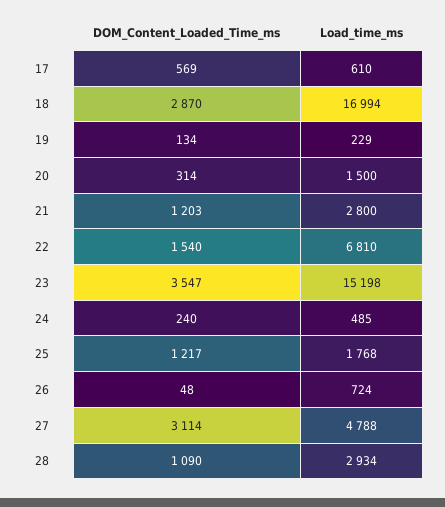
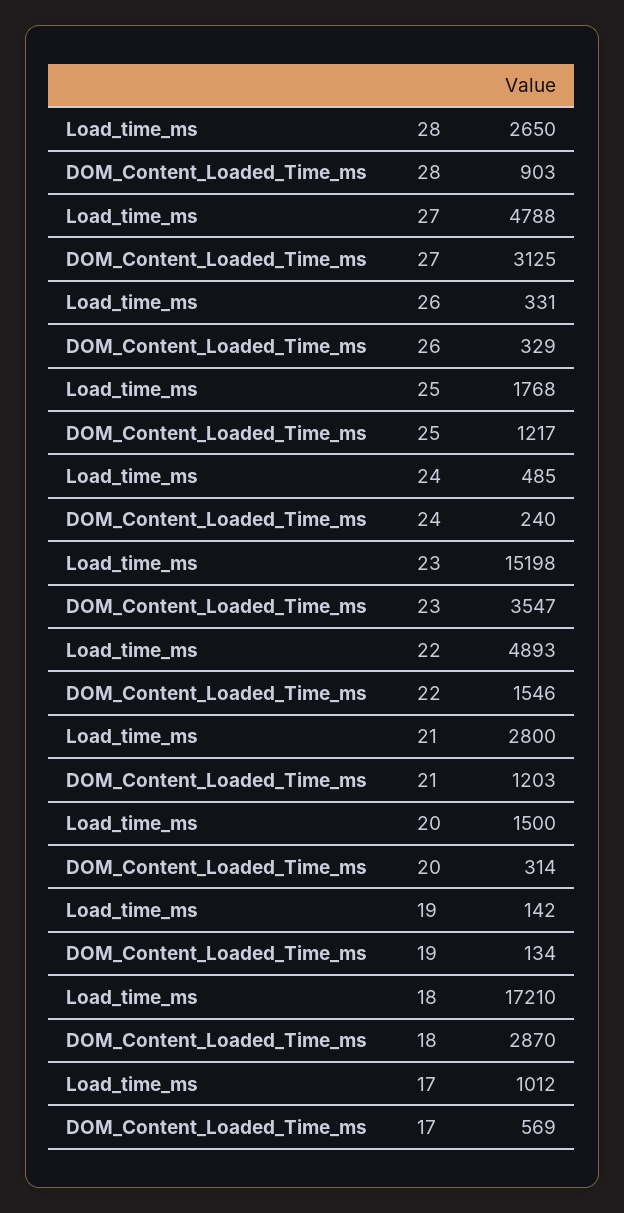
Load_time_ms, 17: 610 -> 1012
Load_time_ms, 18: 16994 -> 17210
Load_time_ms, 19: 229 -> 142
DOM_Content_Loaded_Time_ms, 22: 1540 -> 1546
Load_time_ms, 22: 6810 -> 4893
DOM_Content_Loaded_Time_ms, 26: 48 -> 329
Load_time_ms, 26: 724 -> 331
DOM_Content_Loaded_Time_ms, 27: 3114 -> 3125
DOM_Content_Loaded_Time_ms, 28: 1090 -> 903
Load_time_ms, 28: 2934 -> 2650

